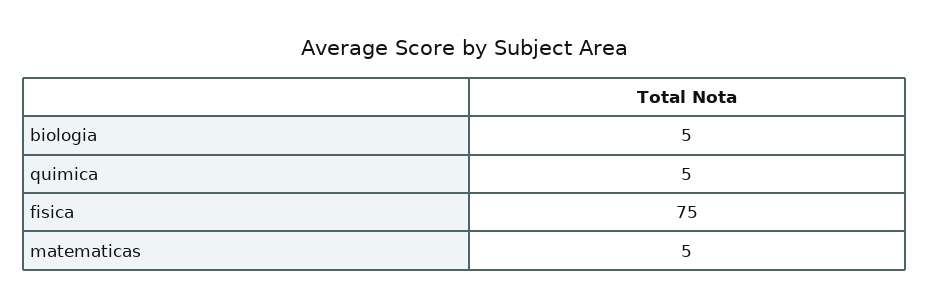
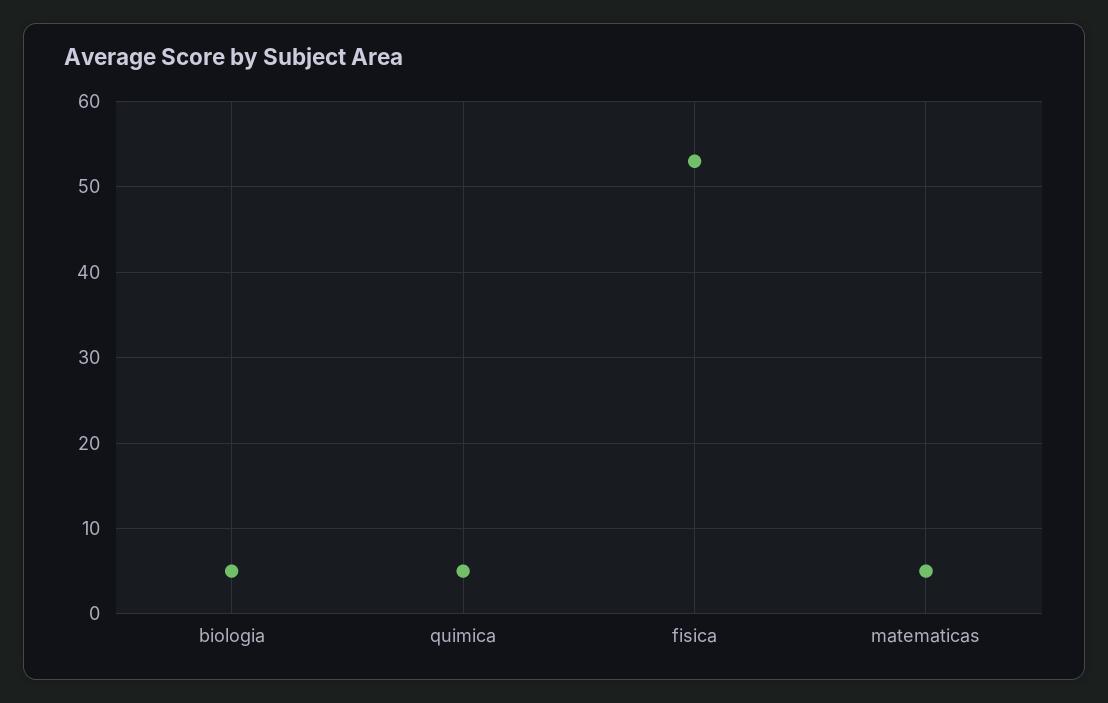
fisica: 75 -> 53

